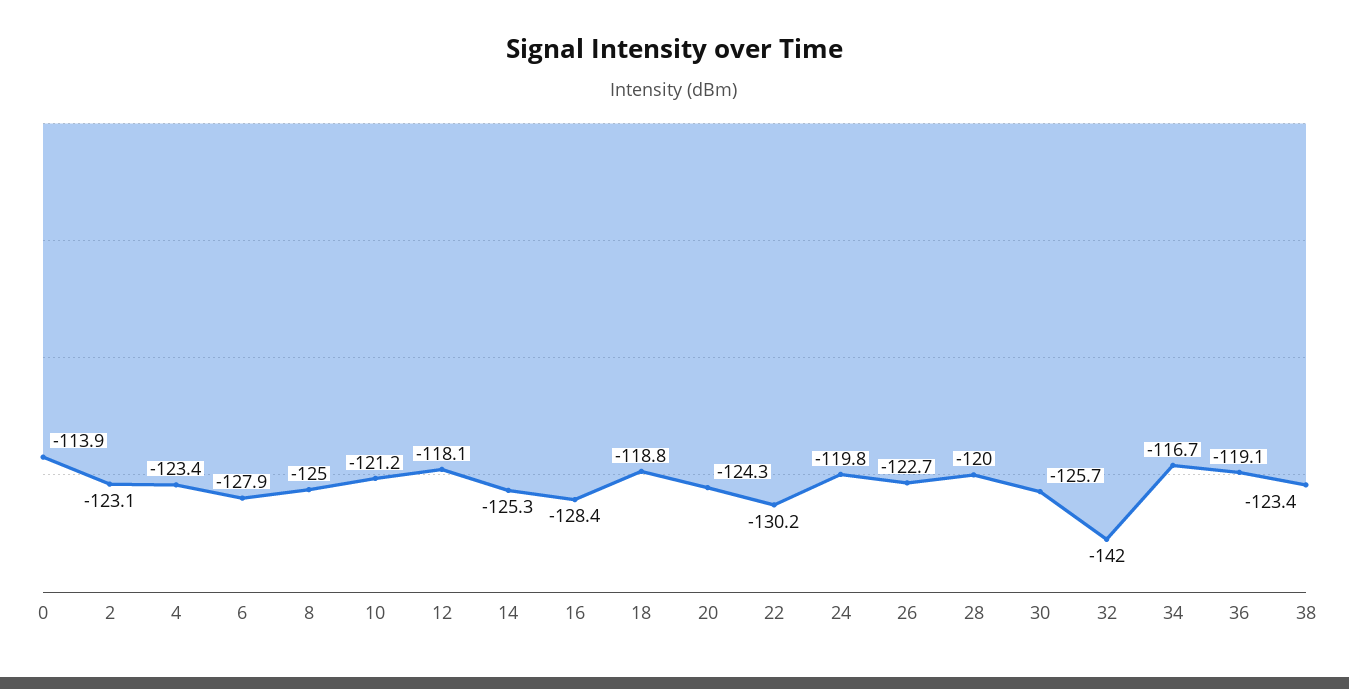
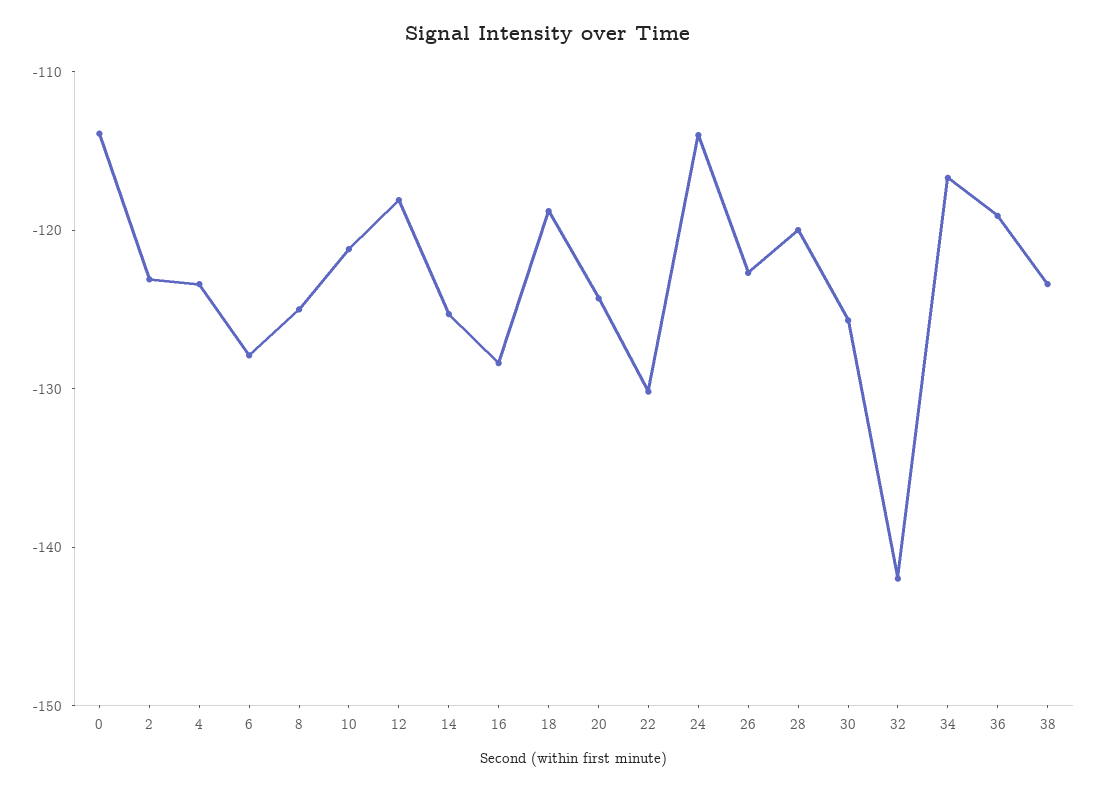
24: -119.8 -> -114

